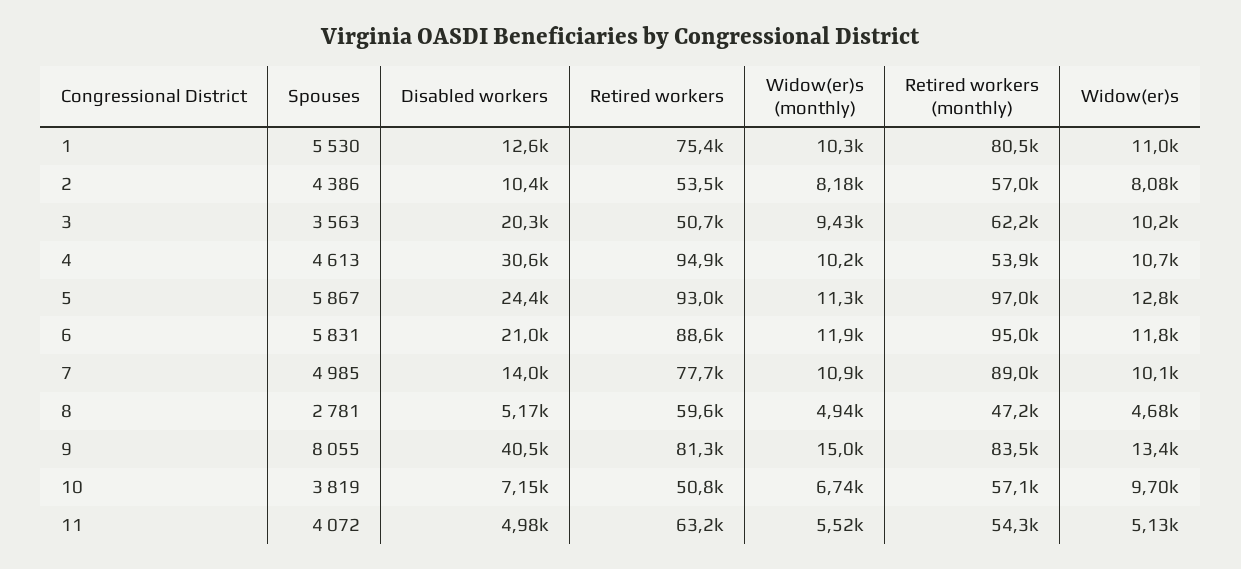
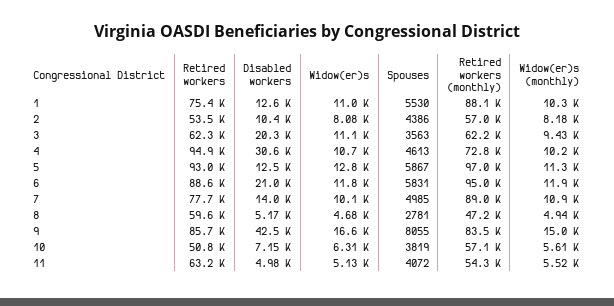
Retired workers (monthly), 1: 80500 -> 88100
Retired workers, 3: 50700 -> 62300
Widow(er)s, 3: 10200 -> 11100
Retired workers (monthly), 4: 53900 -> 72800
Disabled workers, 5: 24400 -> 12500
Disabled workers, 9: 40500 -> 42500
Retired workers, 9: 81300 -> 85700
Widow(er)s, 9: 13400 -> 16600
Widow(er)s (monthly), 10: 6740 -> 5610
Widow(er)s, 10: 9700 -> 6310

